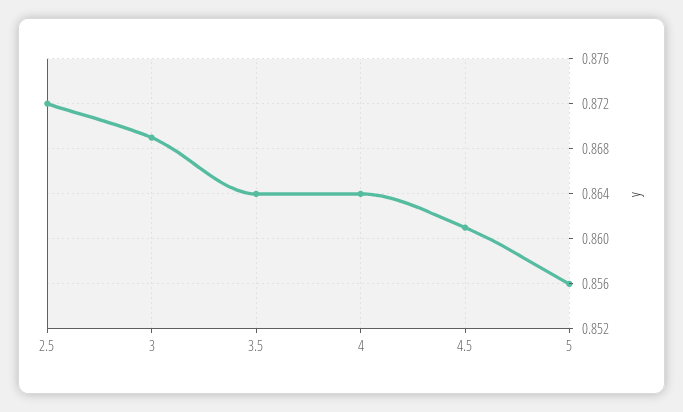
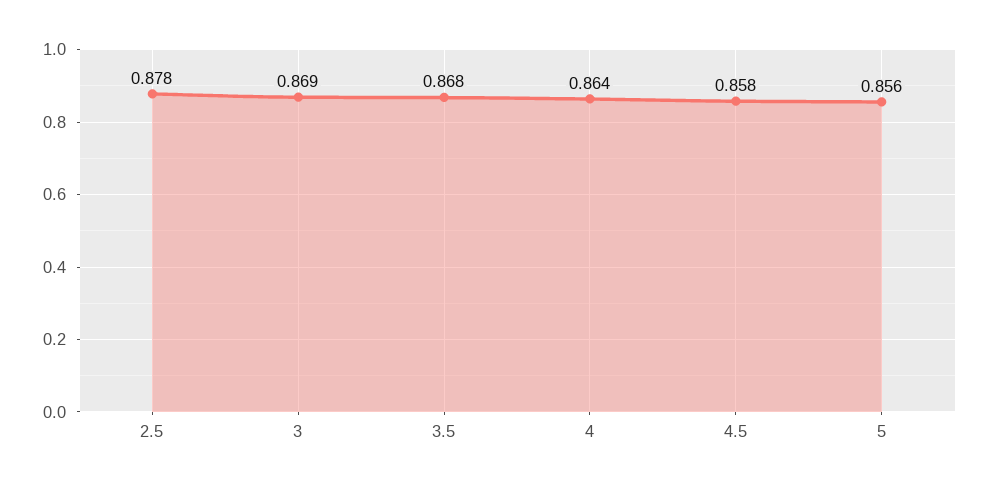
2.5: 0.872 -> 0.878
3.5: 0.864 -> 0.868
4.5: 0.861 -> 0.858

